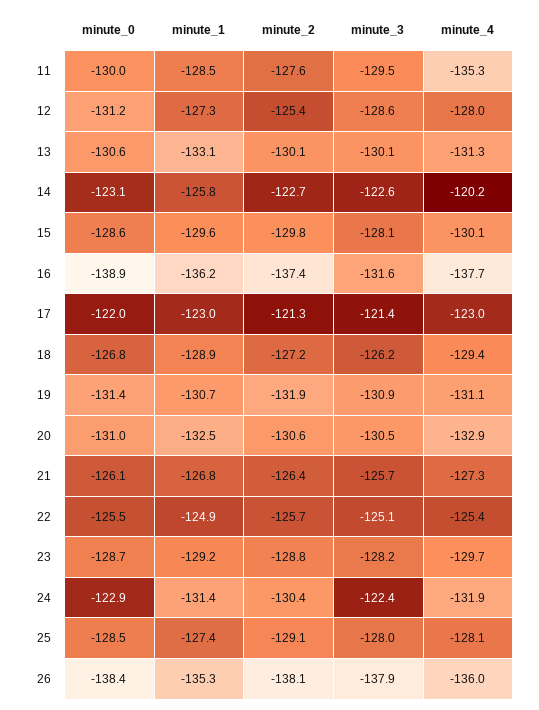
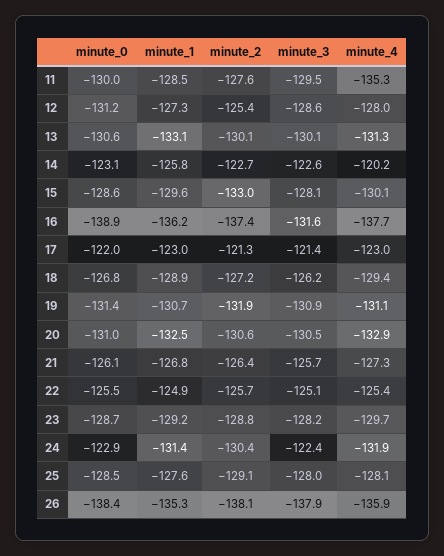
minute_2, 15: -129.8 -> -133
minute_1, 25: -127.4 -> -127.6
minute_4, 26: -136 -> -135.9

